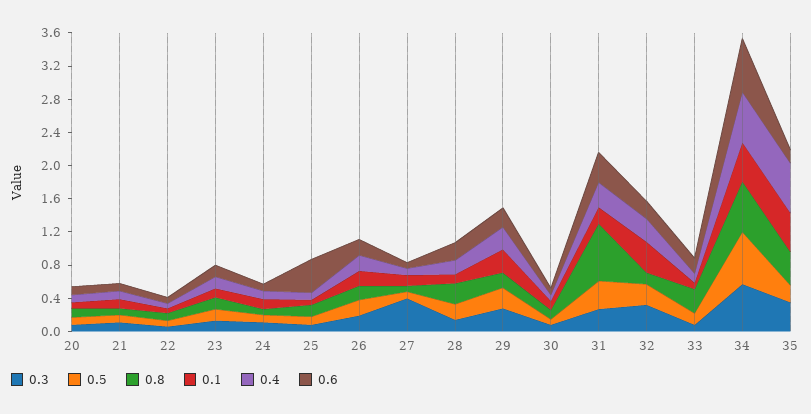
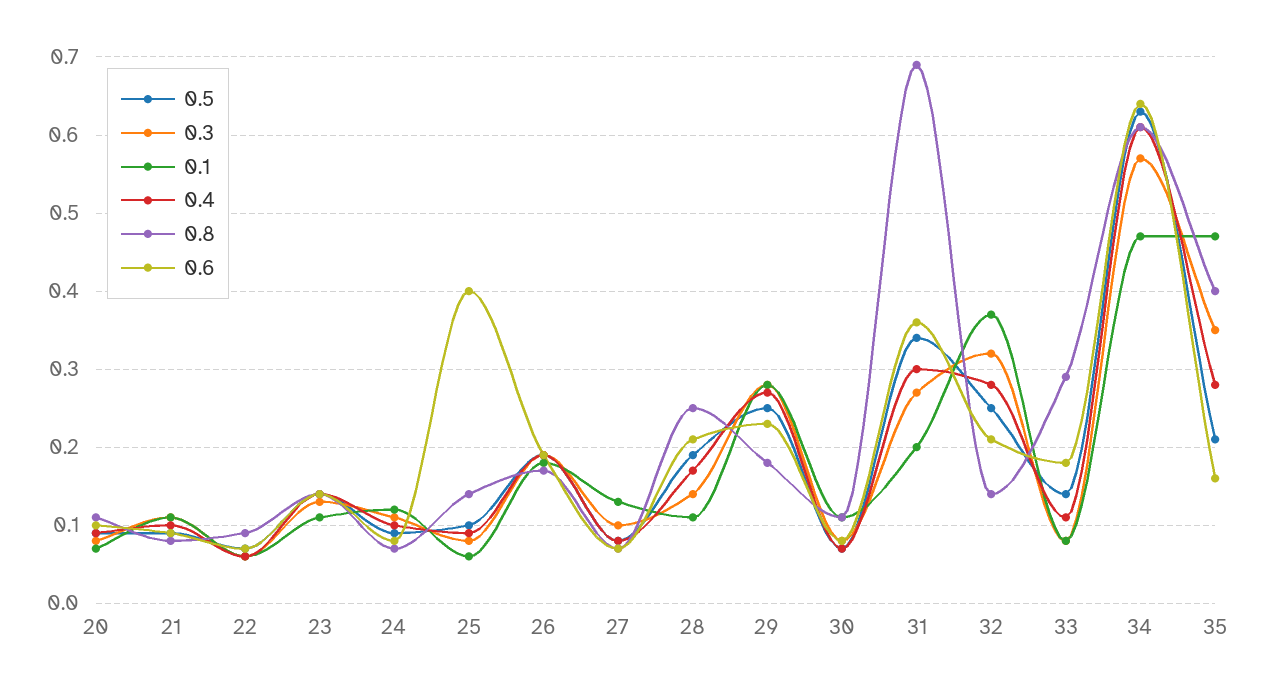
0.3, 27: 0.4 -> 0.1
0.4, 35: 0.6 -> 0.28

